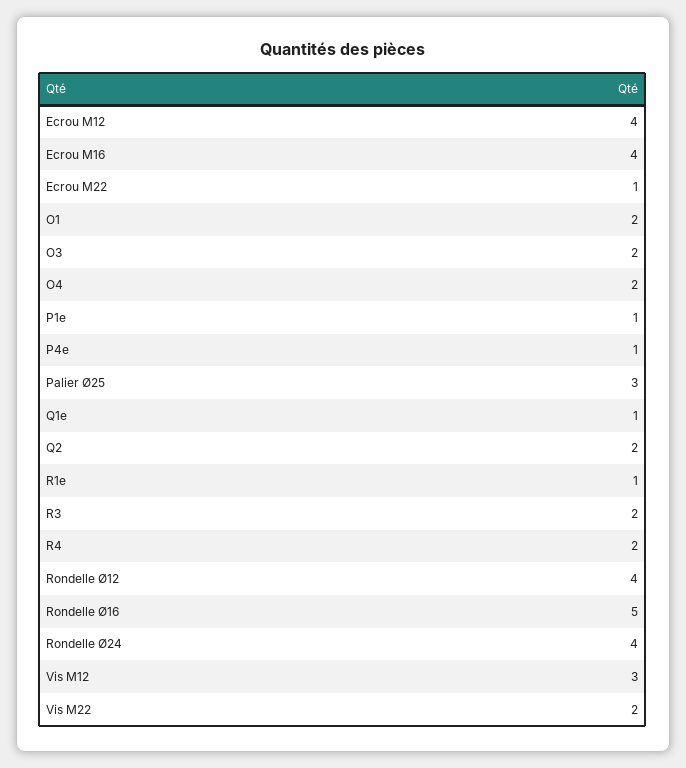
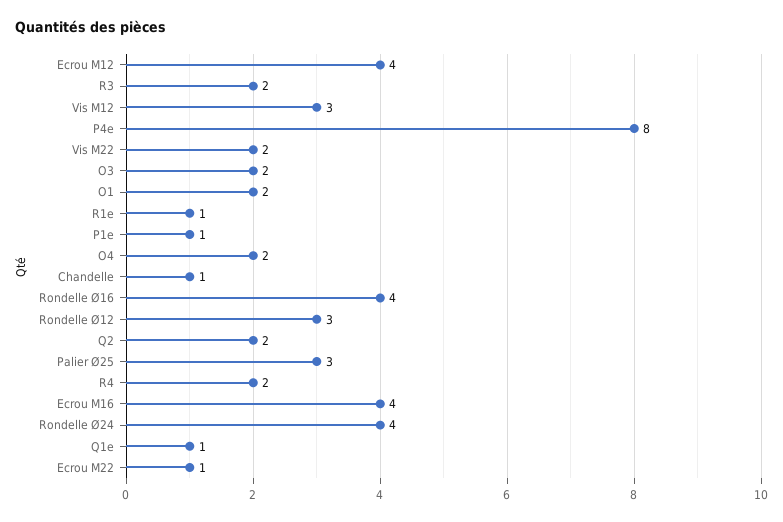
P4e: 1 -> 8
Rondelle Ø12: 4 -> 3
Rondelle Ø16: 5 -> 4
Chandelle: none -> 1

